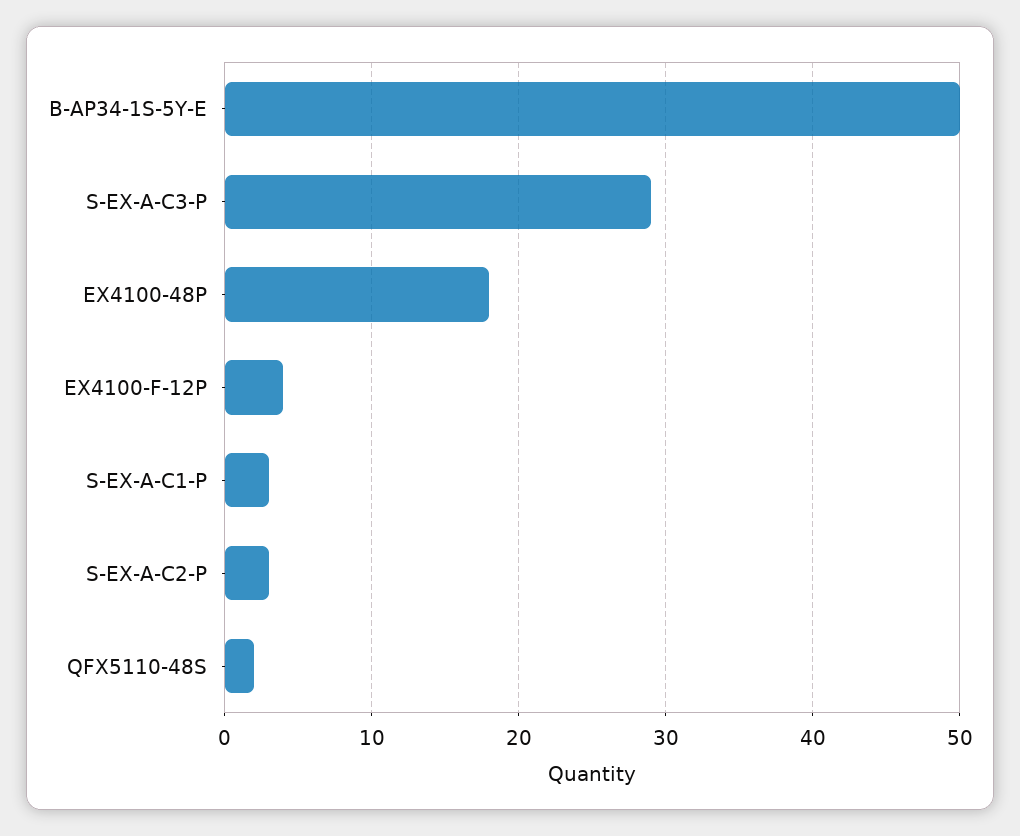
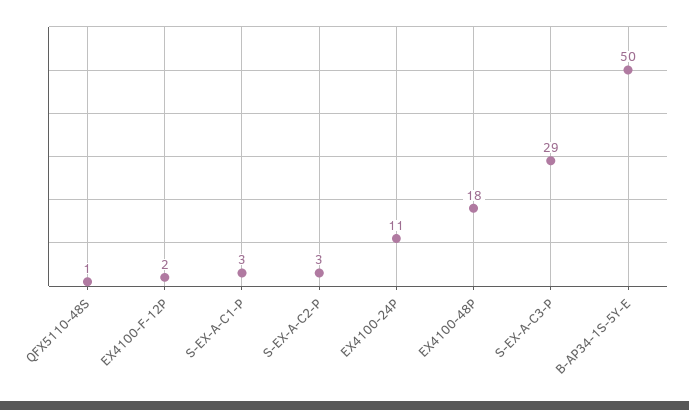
EX4100-F-12P: 4 -> 2
QFX5110-48S: 2 -> 1
EX4100-24P: none -> 11

